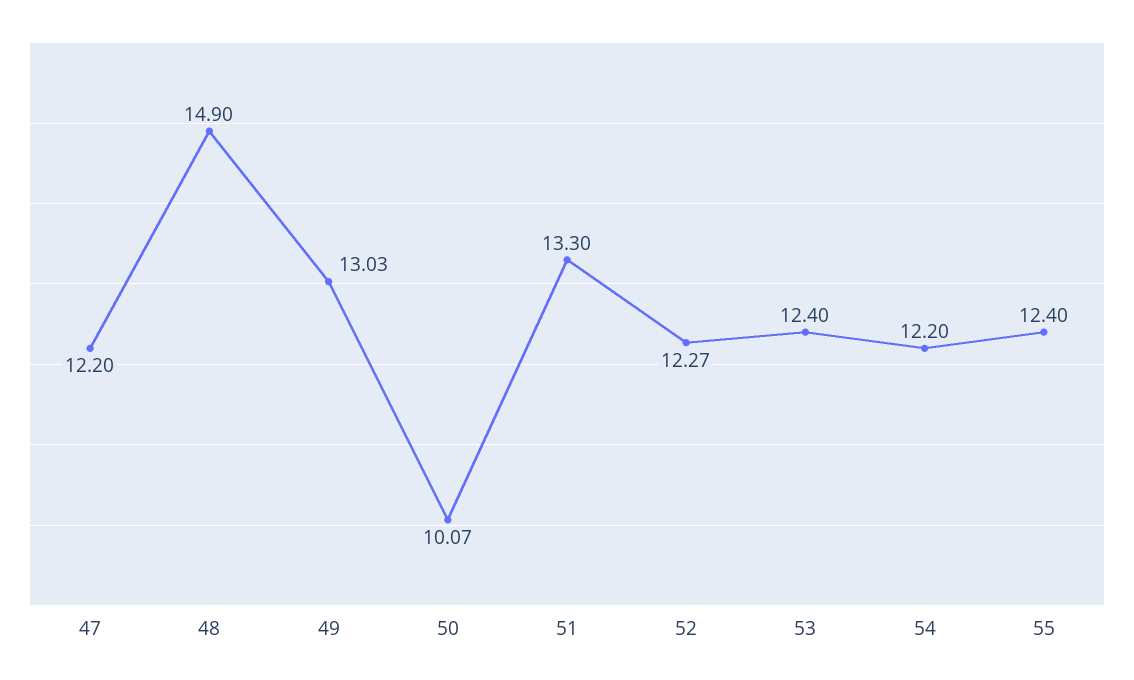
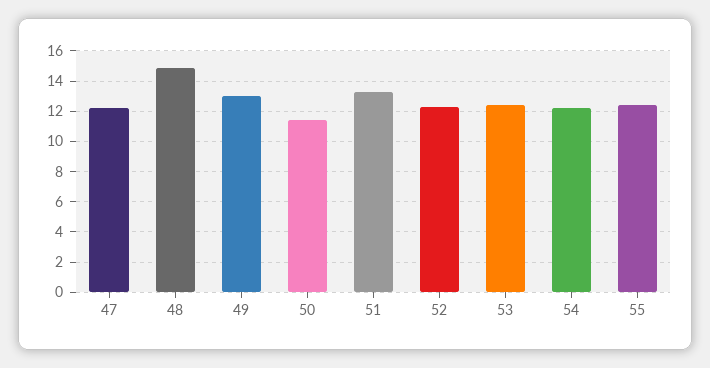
50: 10.07 -> 11.5

